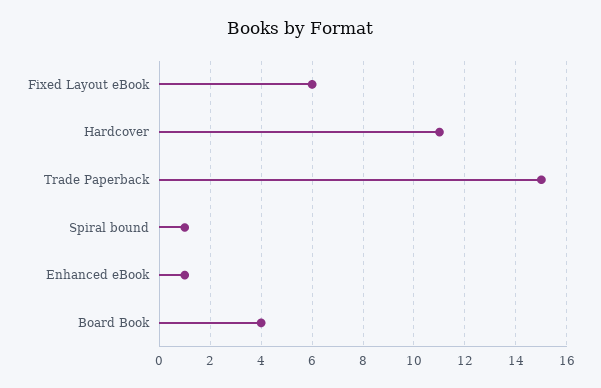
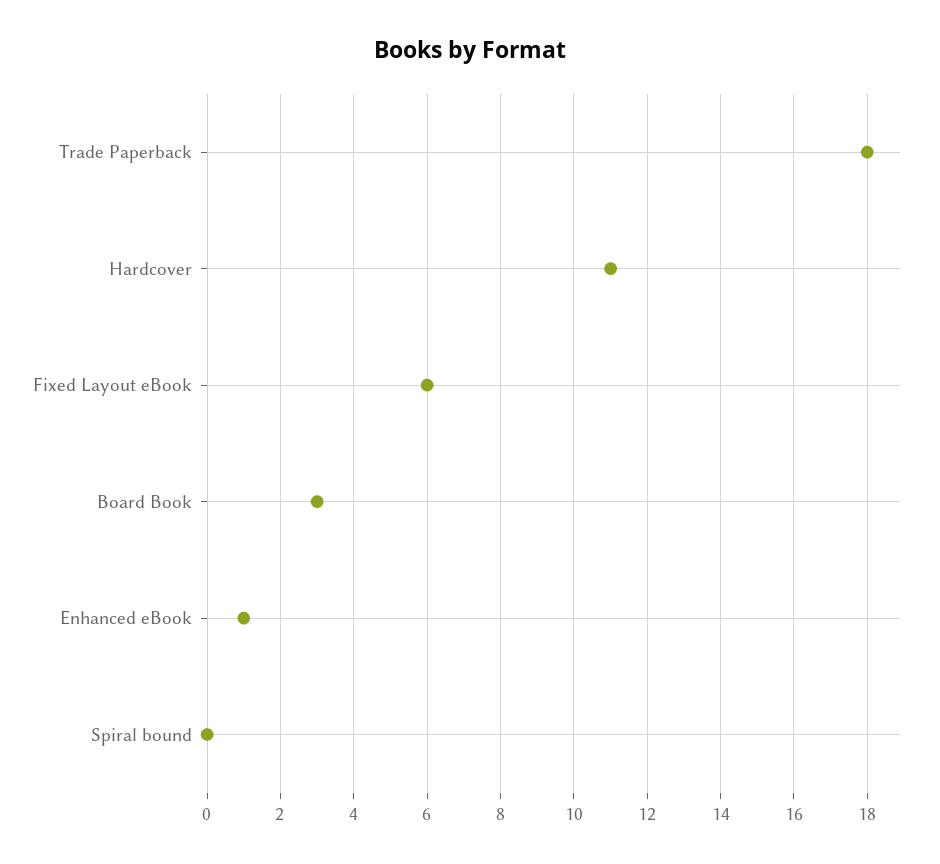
Trade Paperback: 15 -> 18
Spiral bound: 1 -> 0
Board Book: 4 -> 3

